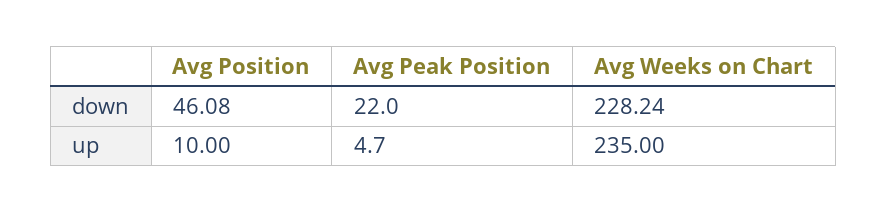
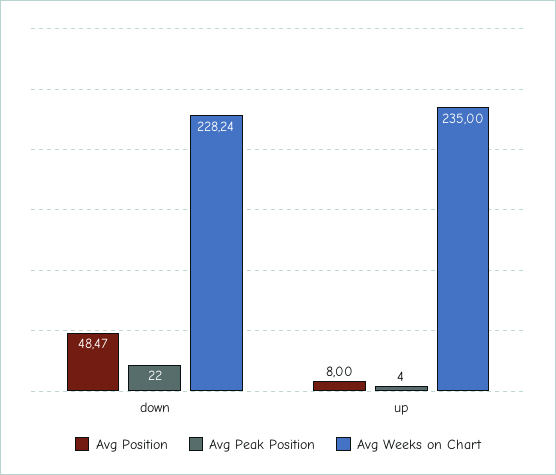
Avg Position, down: 46.08 -> 48.47
Avg Position, up: 10 -> 8
Avg Peak Position, up: 4.7 -> 4

